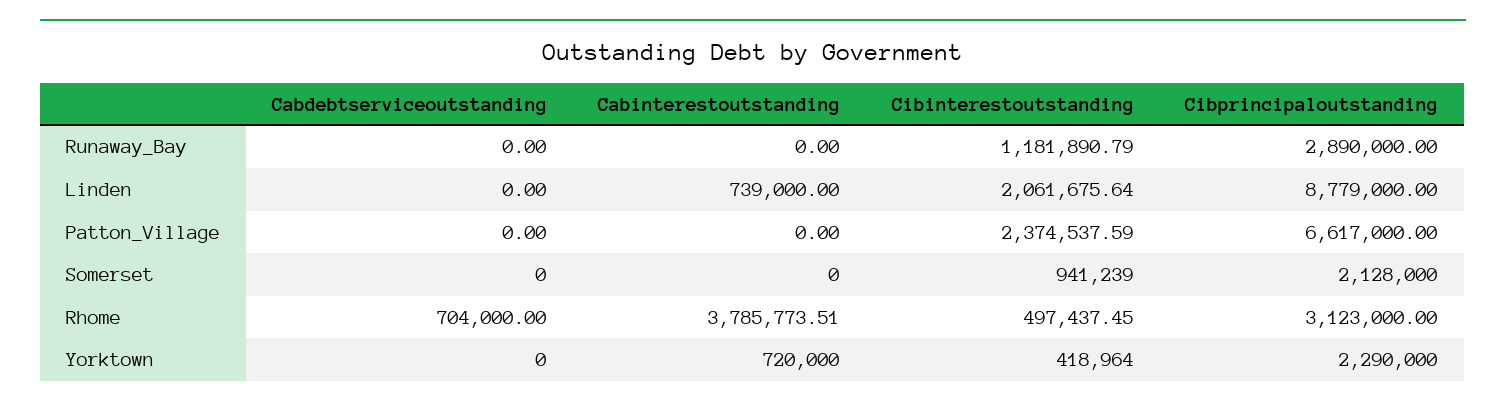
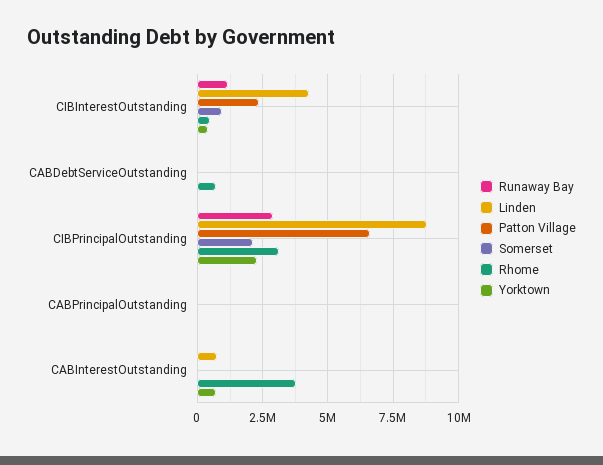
Linden, Cibinterestoutstanding: 2061675.64 -> 4250000
Runaway_Bay, CABPrincipalOutstanding: none -> 0
Linden, CABPrincipalOutstanding: none -> 0
Patton_Village, CABPrincipalOutstanding: none -> 0
Somerset, CABPrincipalOutstanding: none -> 0
Rhome, CABPrincipalOutstanding: none -> 0
Yorktown, CABPrincipalOutstanding: none -> 0

